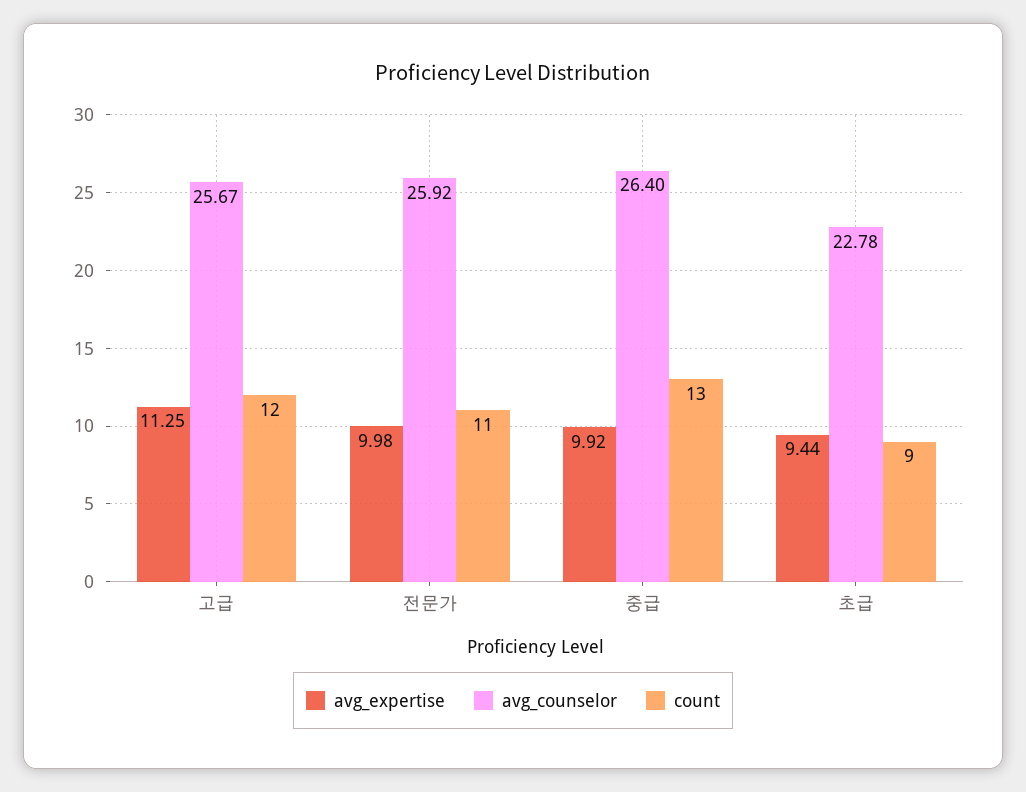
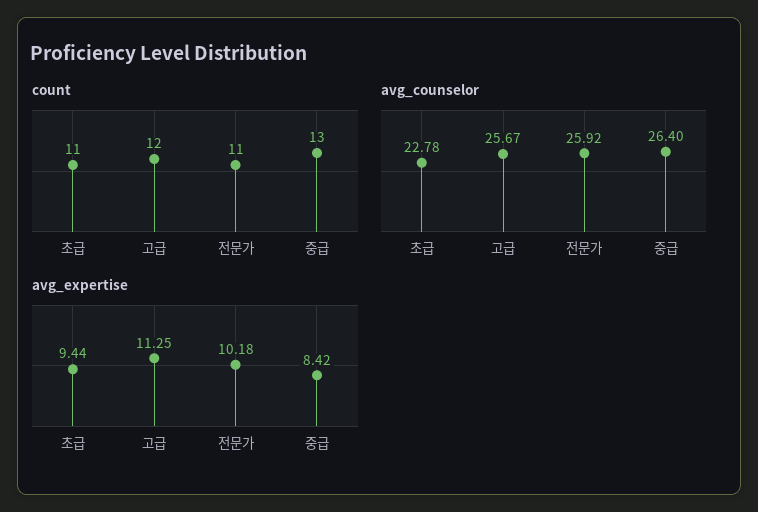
avg_expertise, 전문가: 9.98 -> 10.18
avg_expertise, 중급: 9.92 -> 8.42
count, 초급: 9 -> 11

